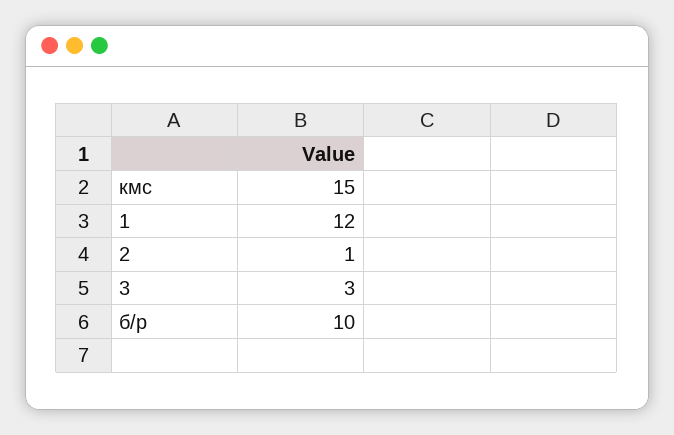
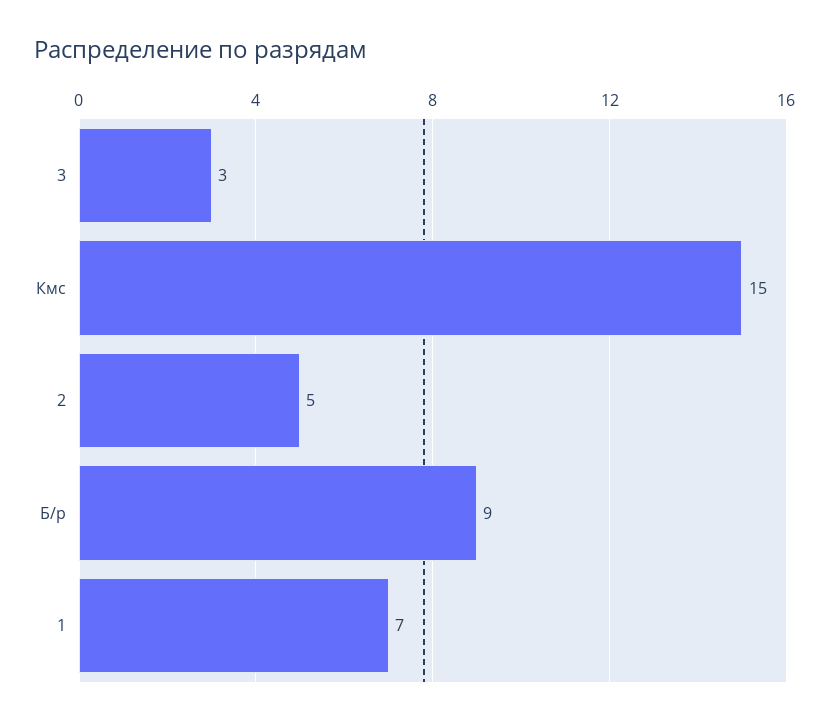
1: 12 -> 7
2: 1 -> 5
б/р: 10 -> 9

